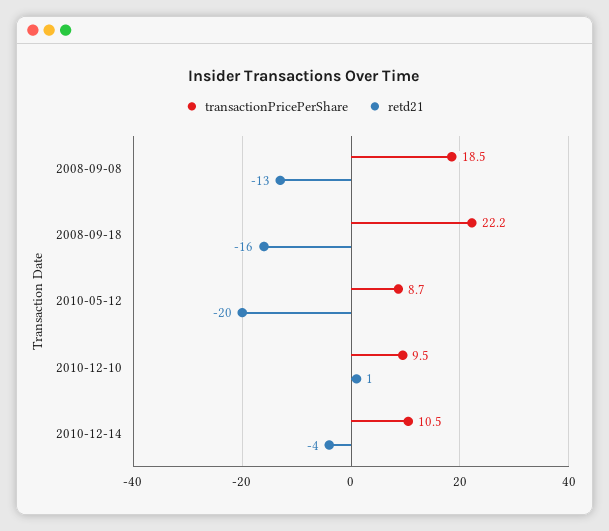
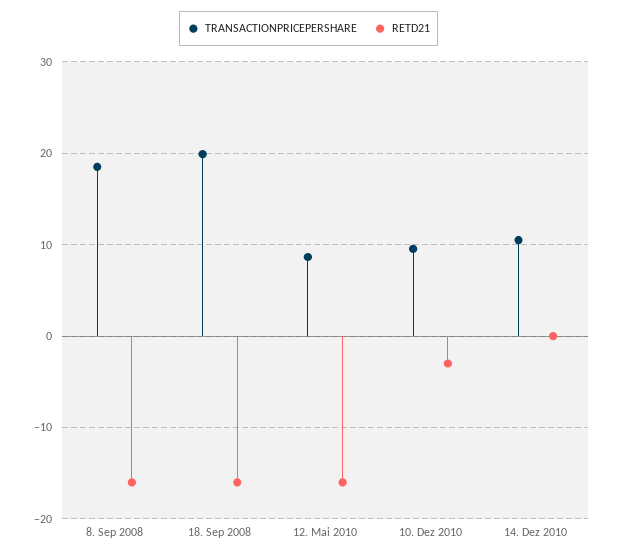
retd21, 2008-09-08: -13 -> -16
transactionPricePerShare, 2008-09-18: 22.2 -> 20
retd21, 2010-05-12: -20 -> -16
retd21, 2010-12-10: 1 -> -3
retd21, 2010-12-14: -4 -> 0

